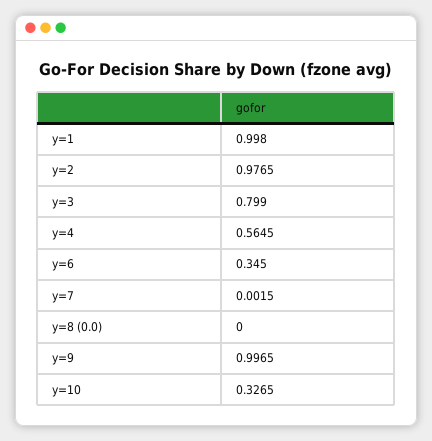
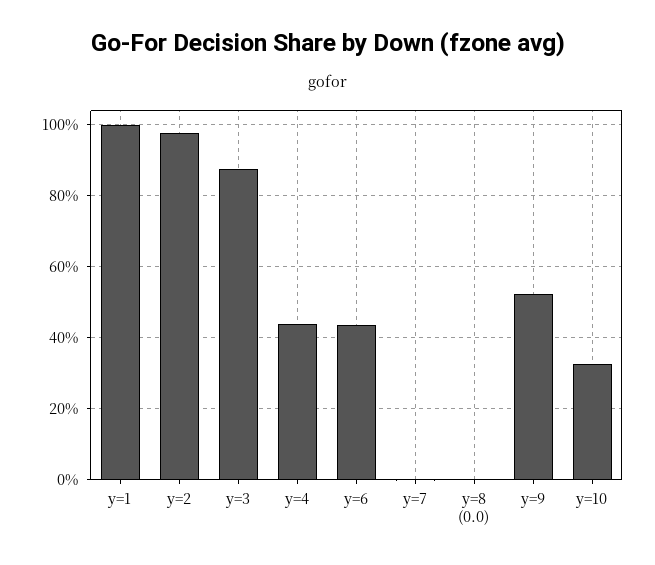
y=3: 0.799 -> 0.88
y=4: 0.5645 -> 0.44
y=6: 0.345 -> 0.44
y=9: 0.9965 -> 0.52

